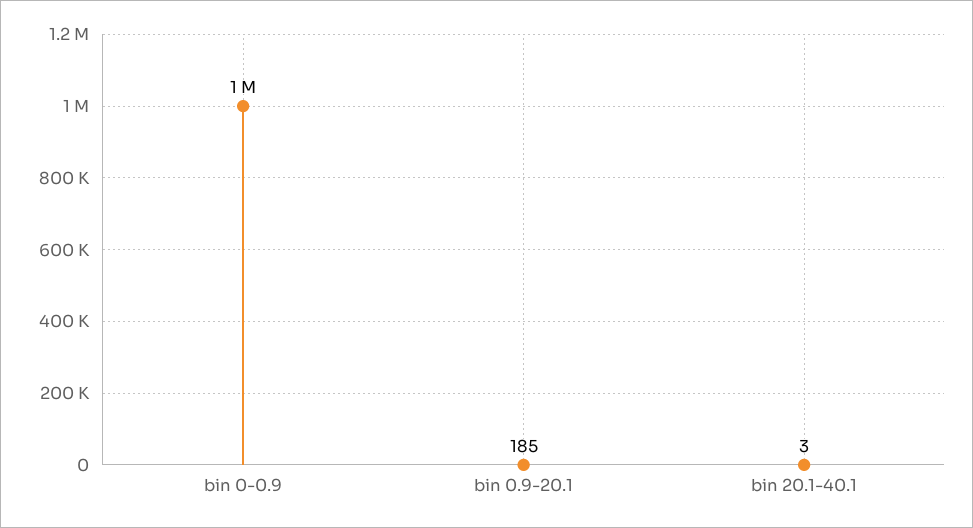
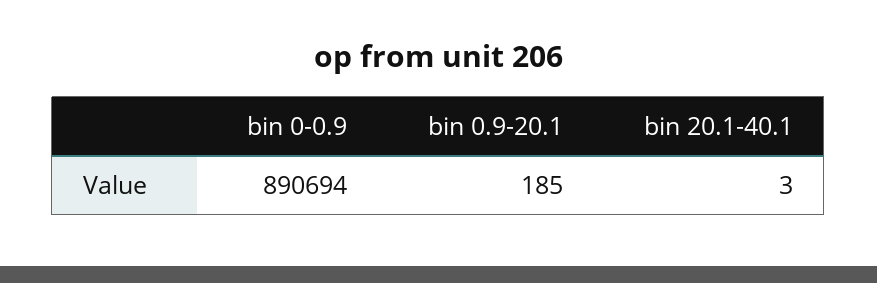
bin 0-0.9: 1000000 -> 890694

